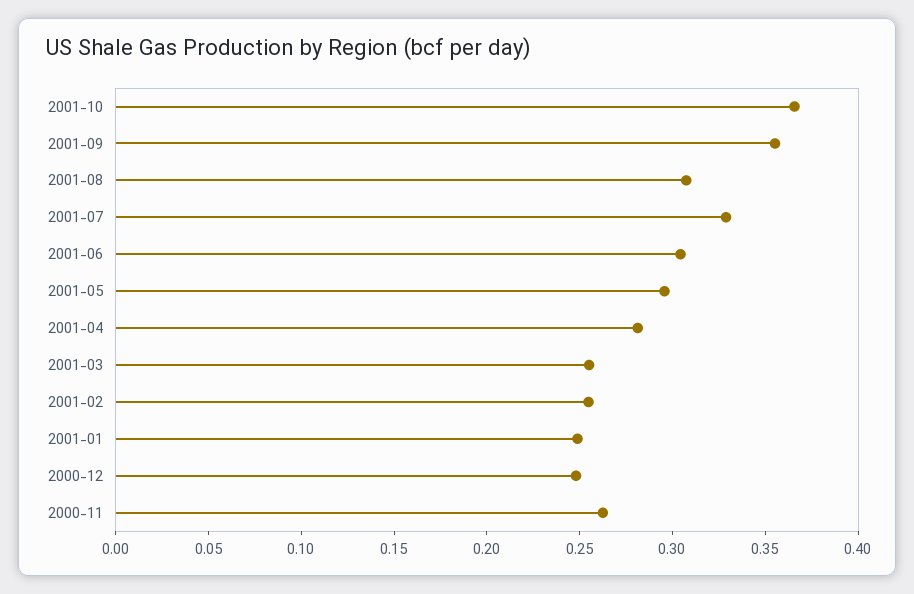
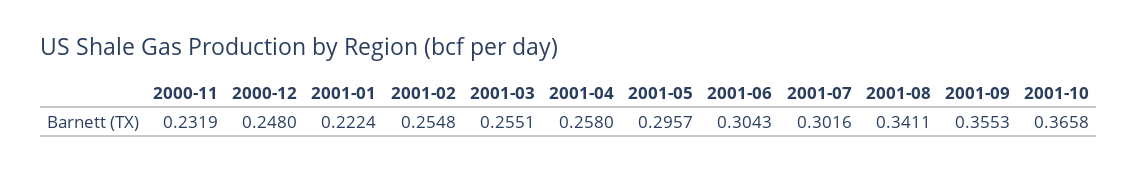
2001-08: 0.31 -> 0.3411
2001-07: 0.33 -> 0.3016
2001-04: 0.28 -> 0.258
2001-01: 0.25 -> 0.2224
2000-11: 0.26 -> 0.2319

